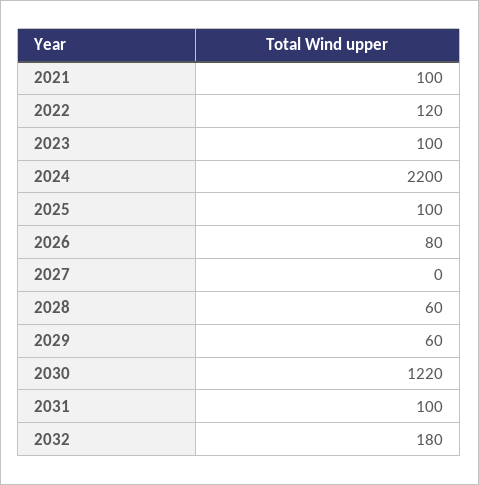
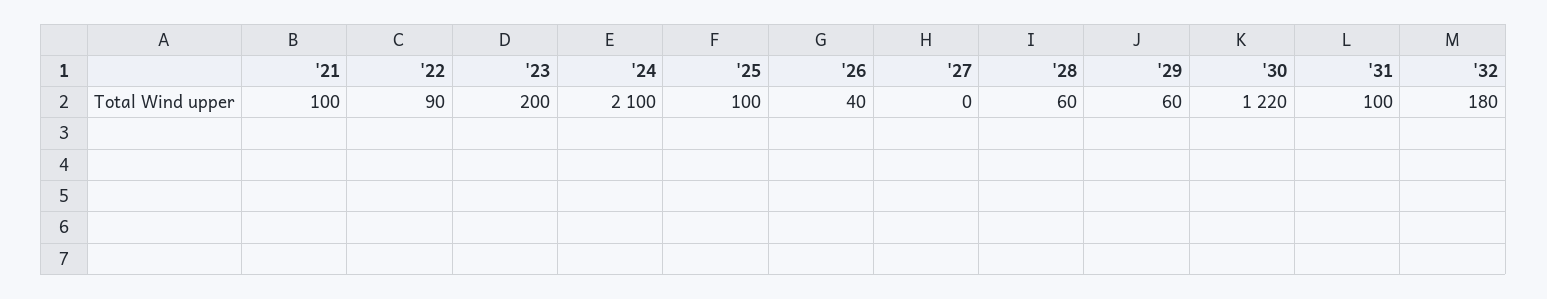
2022: 120 -> 90
2023: 100 -> 200
2024: 2200 -> 2100
2026: 80 -> 40

